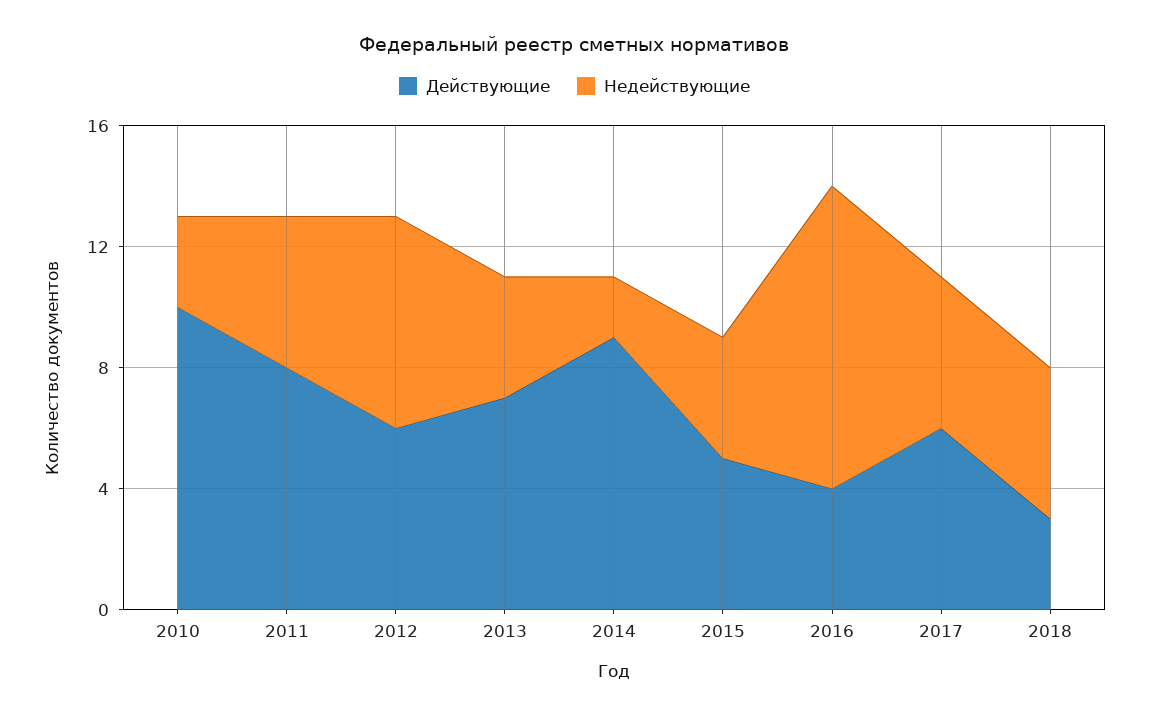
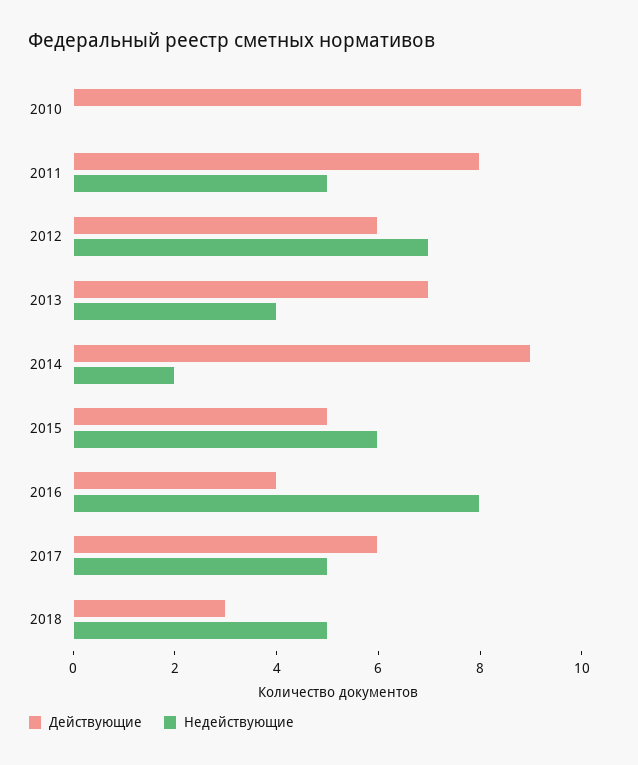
Недействующие, 2010: 3 -> 0
Недействующие, 2015: 4 -> 6
Недействующие, 2016: 10 -> 8

